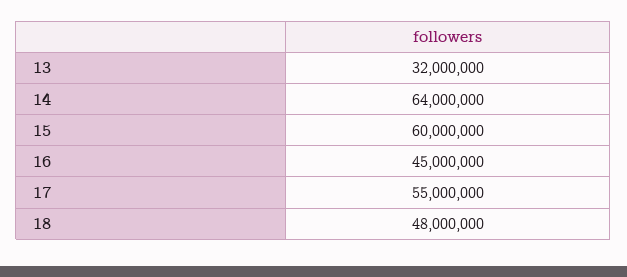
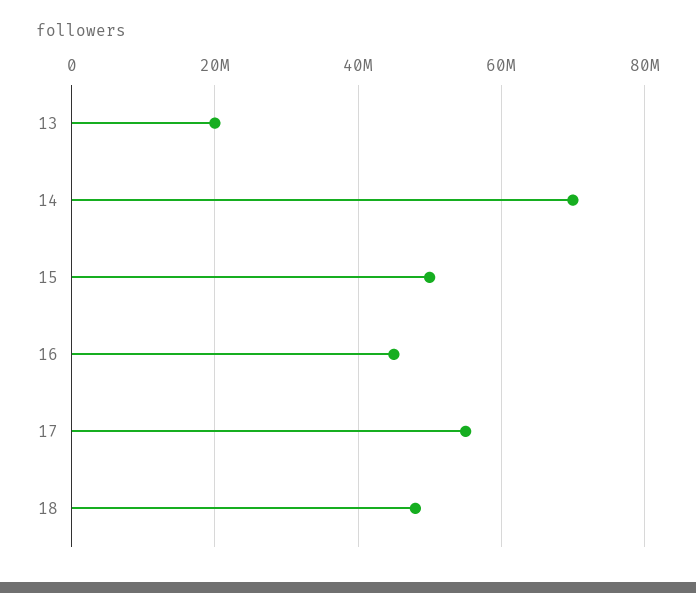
13: 32000000 -> 20000000
14: 64000000 -> 70000000
15: 60000000 -> 50000000

